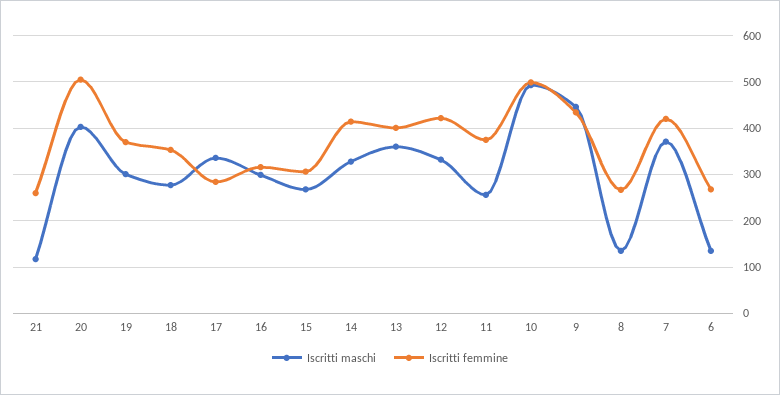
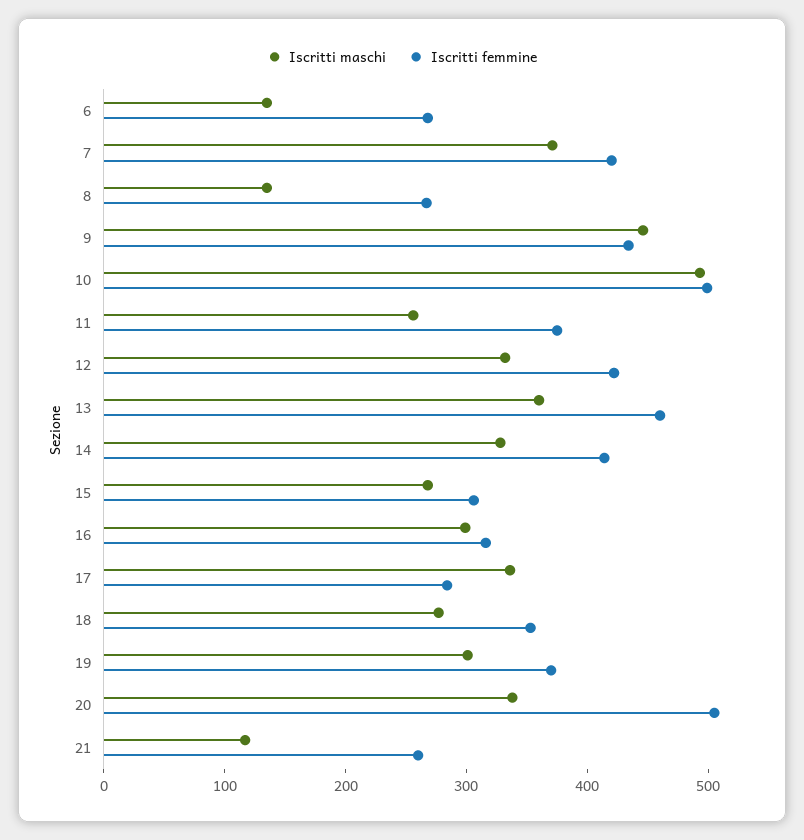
Iscritti maschi, 20: 400 -> 340
Iscritti femmine, 13: 400 -> 460

